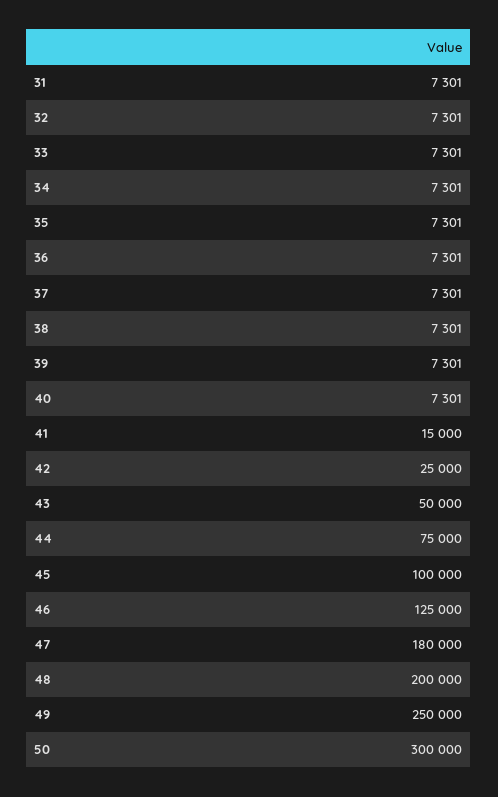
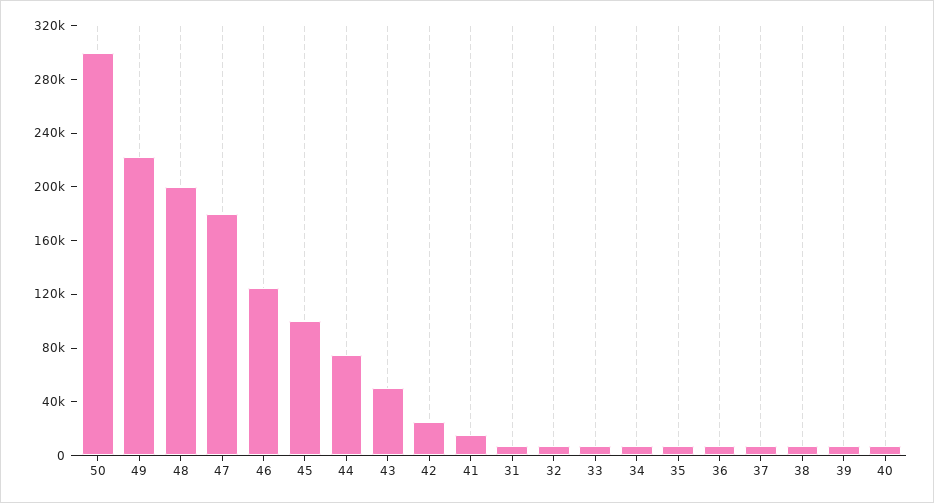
49: 250000 -> 220000

